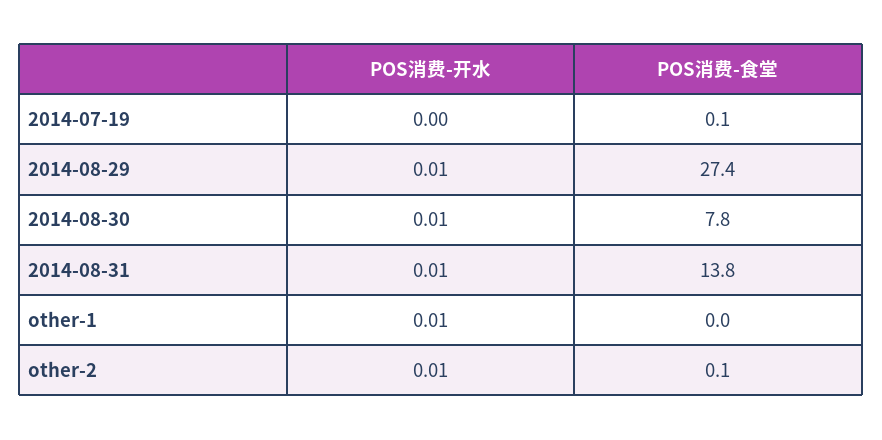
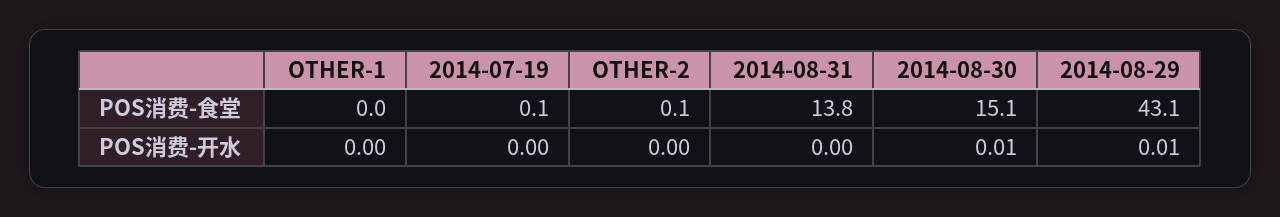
POS消费-食堂, 2014-08-29: 27.4 -> 43.1
POS消费-食堂, 2014-08-30: 7.8 -> 15.1
POS消费-开水, 2014-08-31: 0.01 -> 0
POS消费-开水, other-1: 0.01 -> 0
POS消费-开水, other-2: 0.01 -> 0

